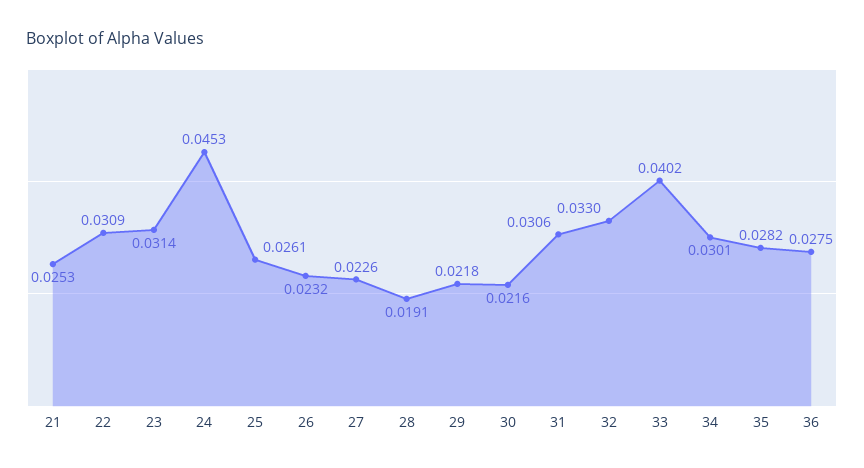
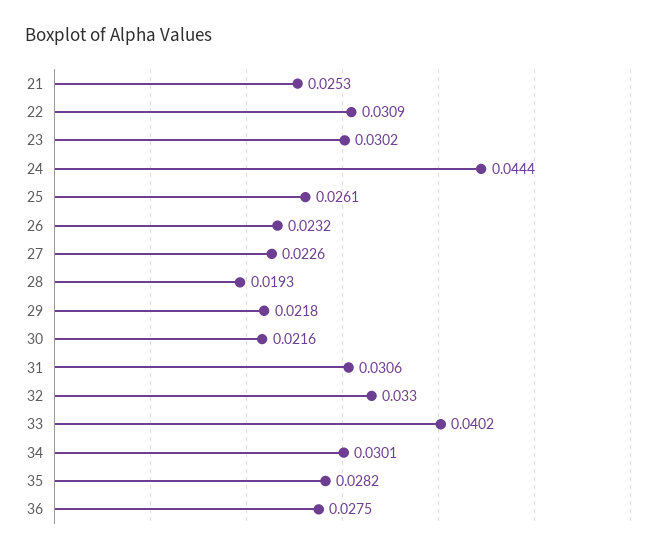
23: 0.0314 -> 0.0302
24: 0.0453 -> 0.0444
28: 0.0191 -> 0.0193

